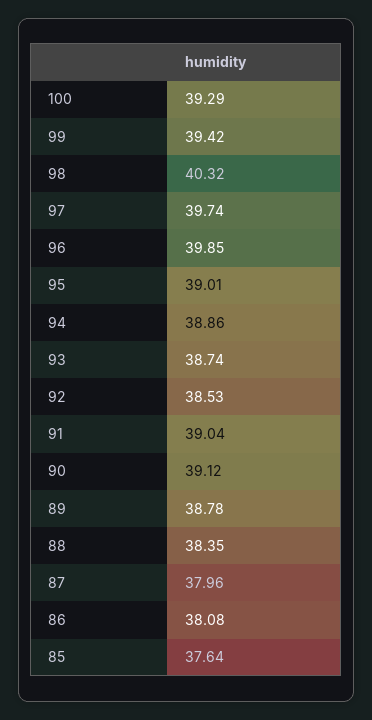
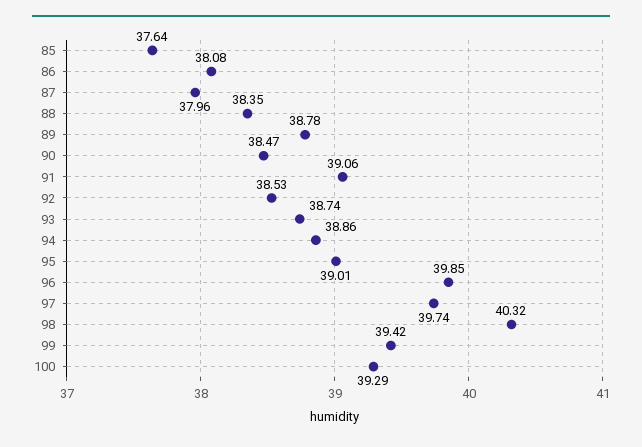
91: 39.04 -> 39.06
90: 39.12 -> 38.47

